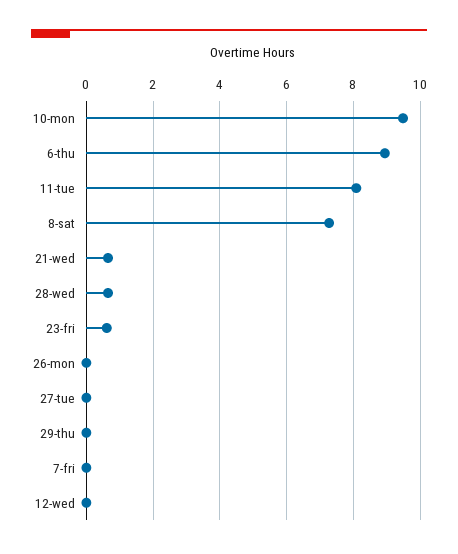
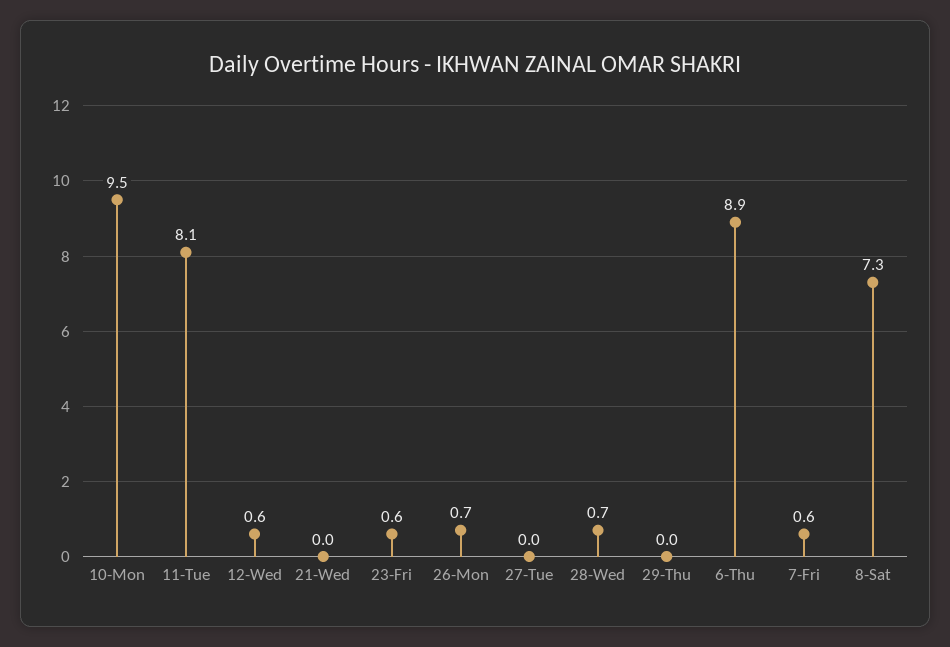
21-wed: 0.6 -> 0
26-mon: 0 -> 0.7
7-fri: 0 -> 0.6
12-wed: 0 -> 0.6

